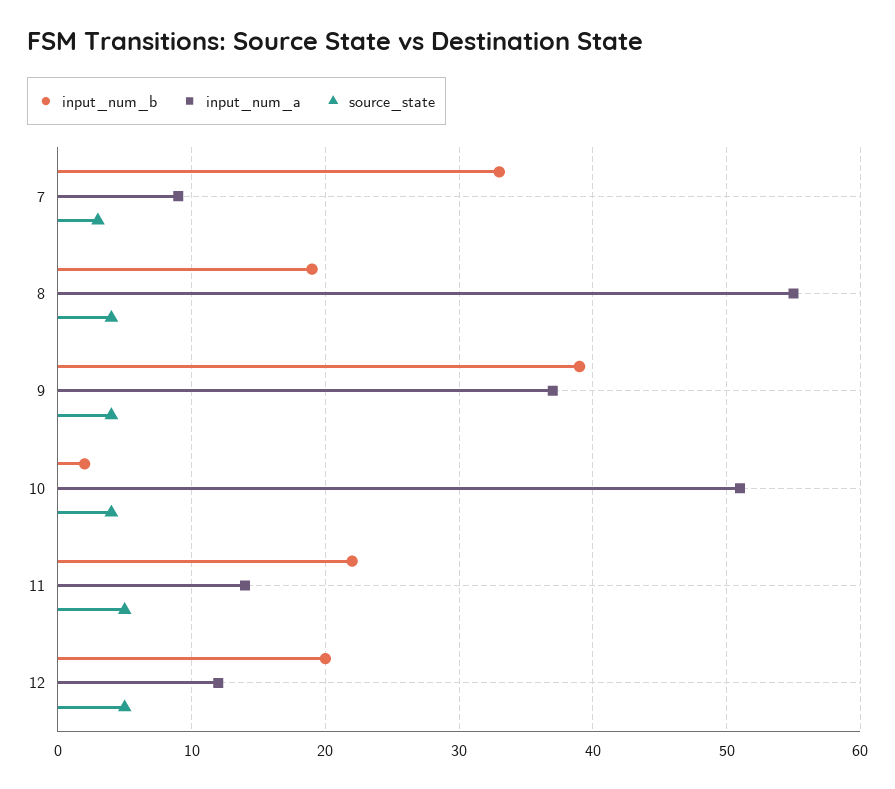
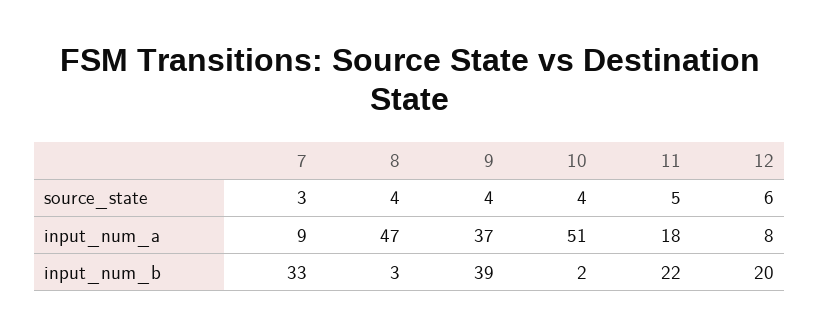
input_num_b, 8: 19 -> 3
input_num_a, 8: 55 -> 47
input_num_a, 11: 14 -> 18
input_num_a, 12: 12 -> 8
source_state, 12: 5 -> 6

